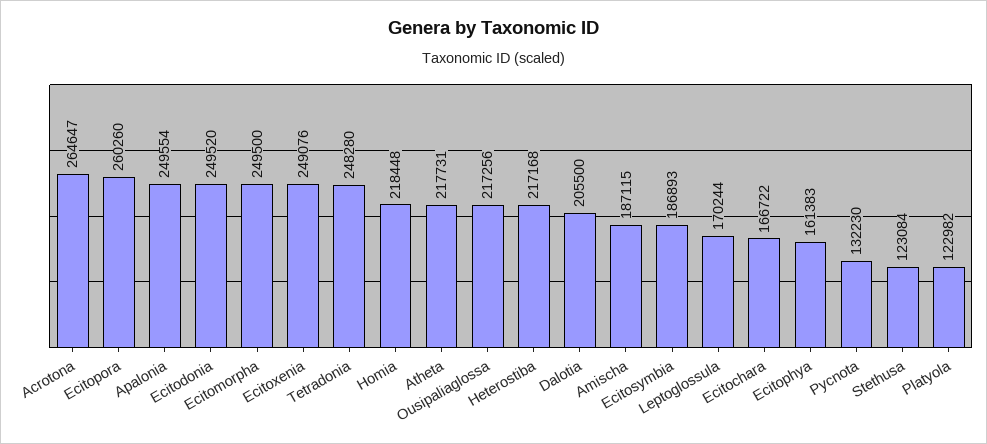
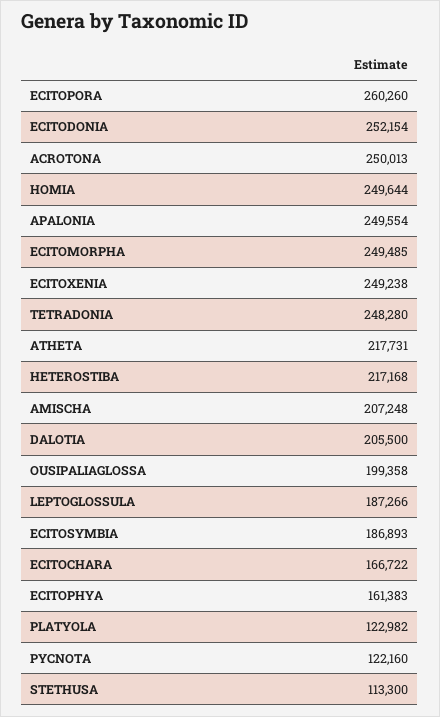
Acrotona: 264647 -> 250013
Ecitodonia: 249520 -> 252154
Ecitomorpha: 249500 -> 249485
Ecitoxenia: 249076 -> 249238
Homia: 218448 -> 249644
Ousipaliaglossa: 217256 -> 199358
Amischa: 187115 -> 207248
Leptoglossula: 170244 -> 187266
Pycnota: 132230 -> 122160
Stethusa: 123084 -> 113300

